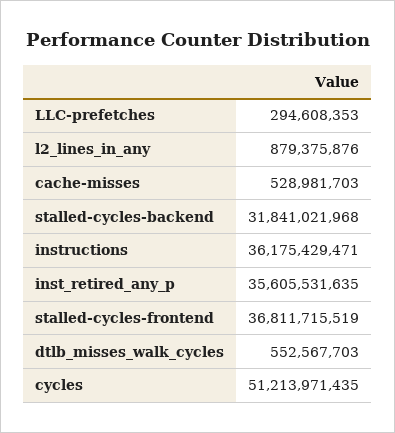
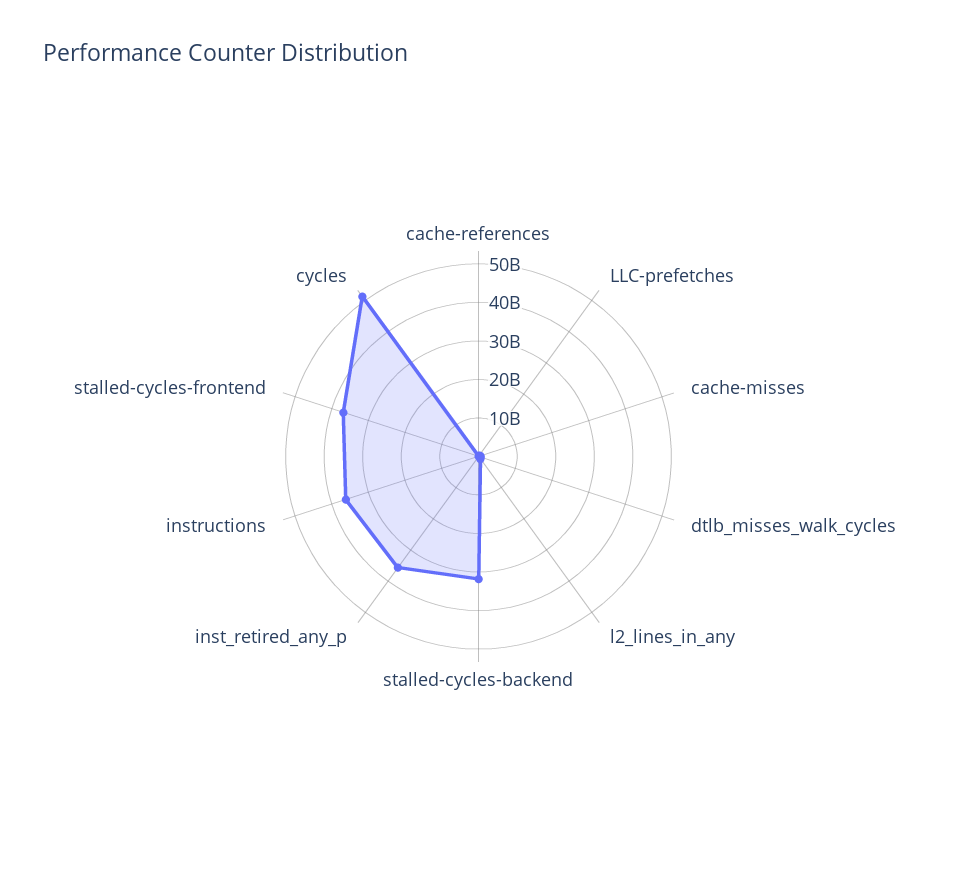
cache-references: none -> 0

